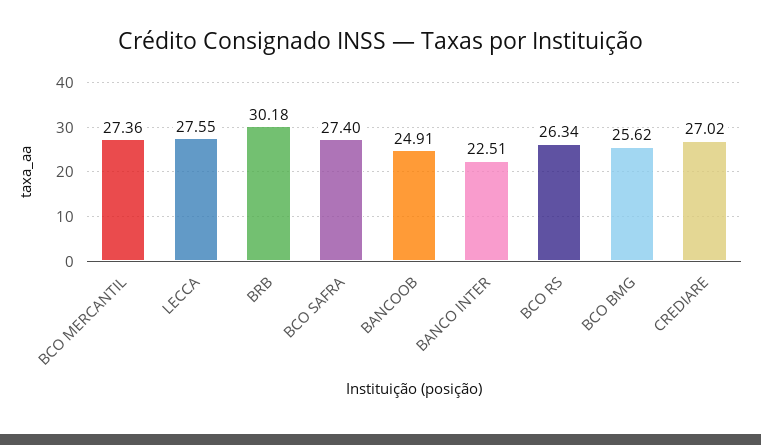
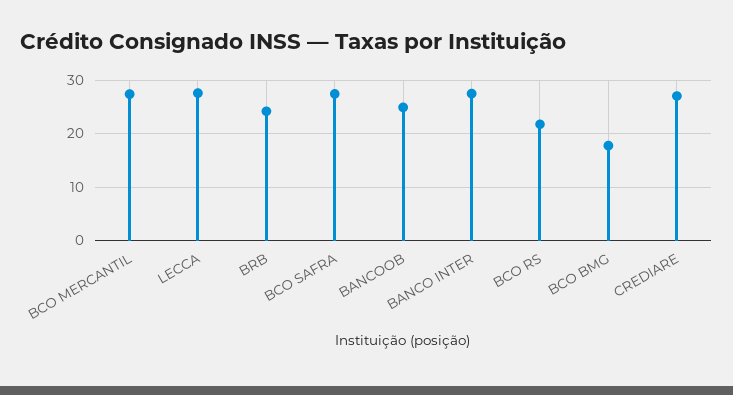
BRB: 30.18 -> 24
BANCO INTER: 22.51 -> 28
BCO RS: 26.34 -> 22
BCO BMG: 25.62 -> 18

